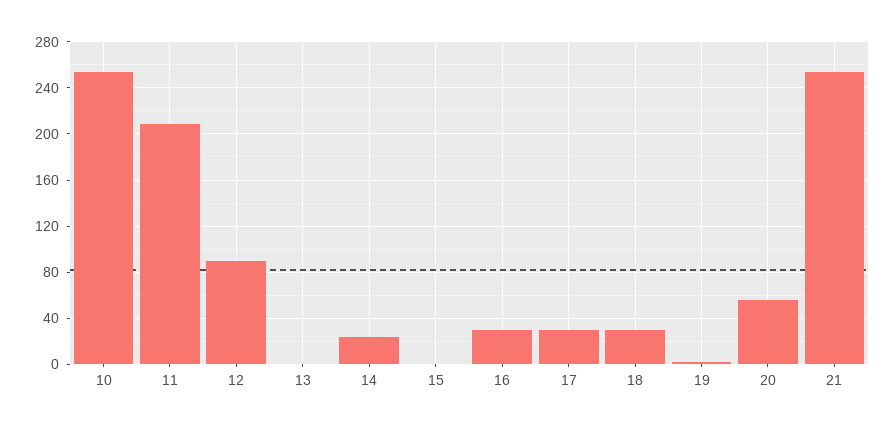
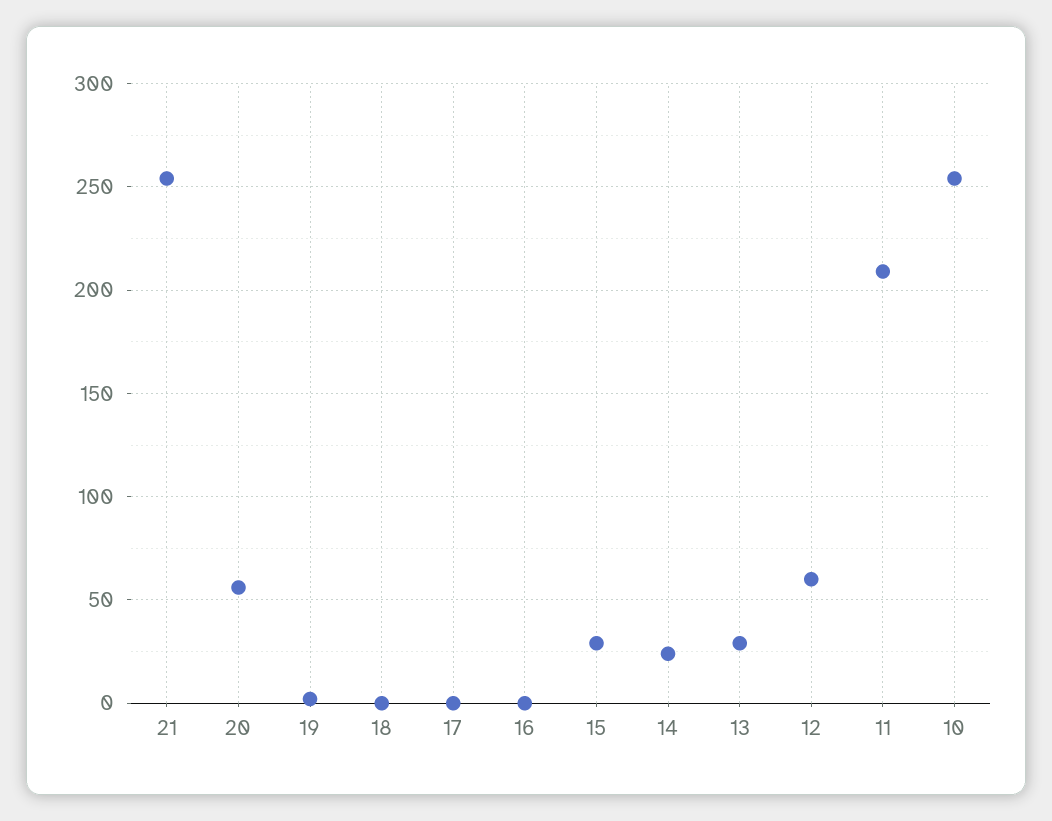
12: 90 -> 60
13: 0 -> 30
15: 0 -> 30
16: 30 -> 0
17: 30 -> 0
18: 30 -> 0

